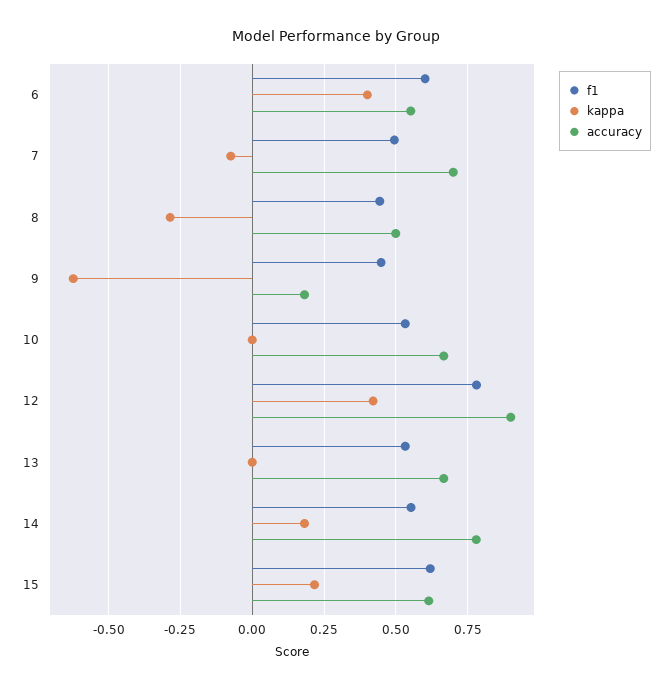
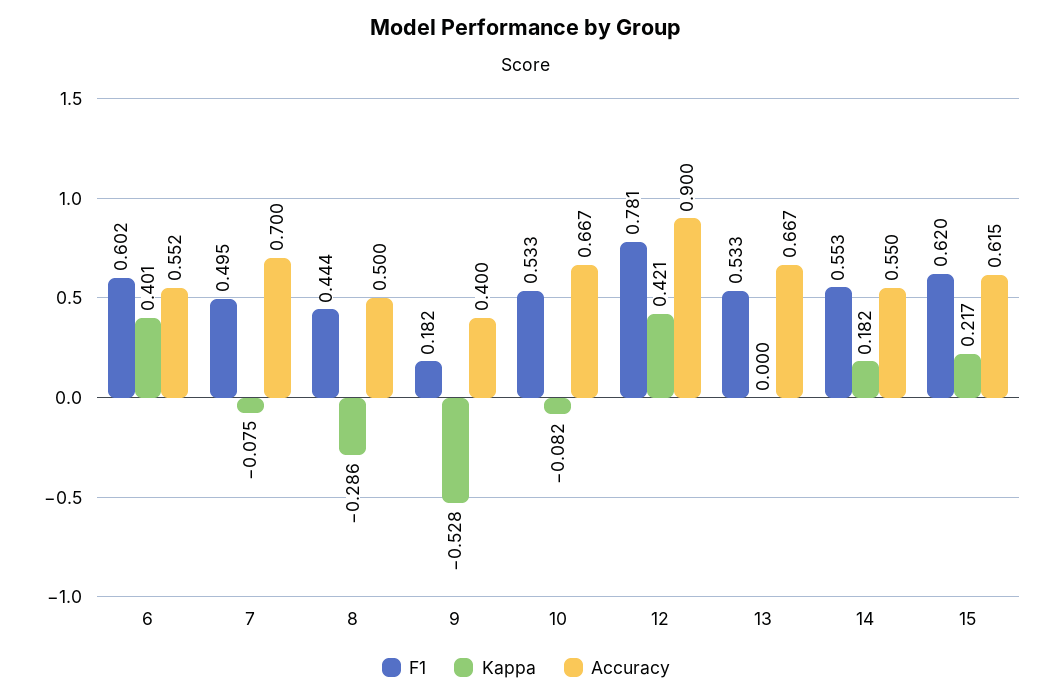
f1, 9: 0.45 -> 0.182
kappa, 9: -0.625 -> -0.528
accuracy, 9: 0.175 -> 0.4
kappa, 10: 0 -> -0.082
accuracy, 14: 0.775 -> 0.55

